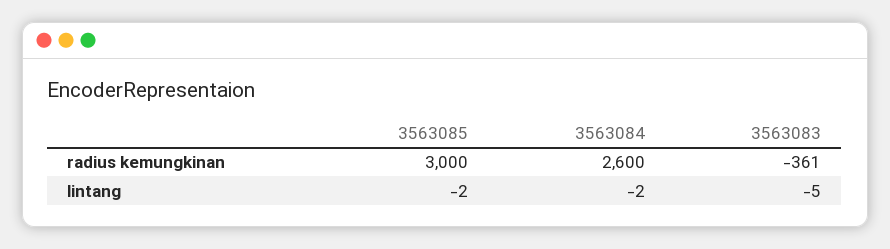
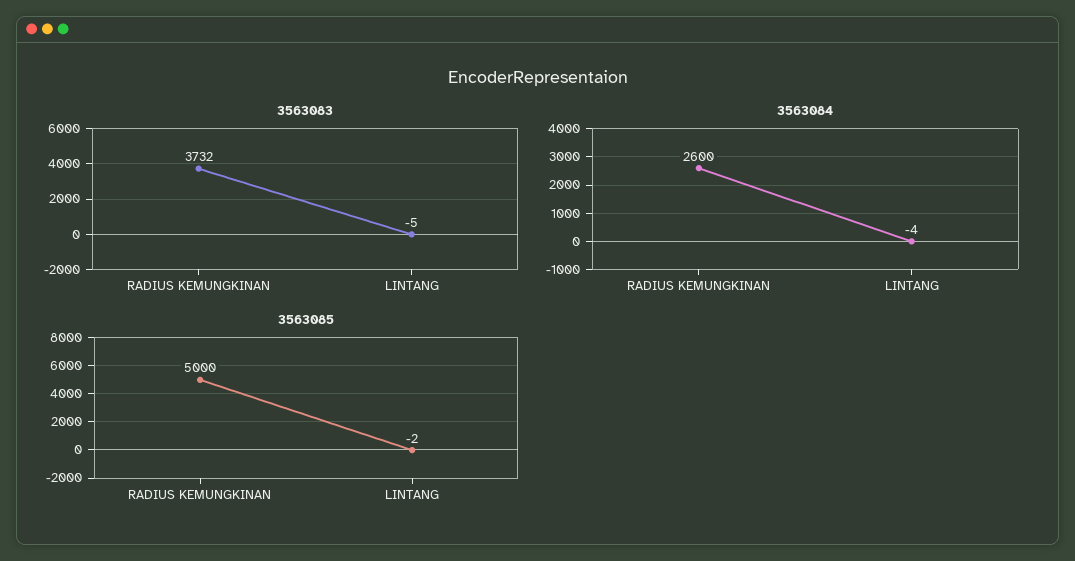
3563085, radius kemungkinan: 3000 -> 5000
3563083, radius kemungkinan: -361 -> 3732
3563084, lintang: -2 -> -4

